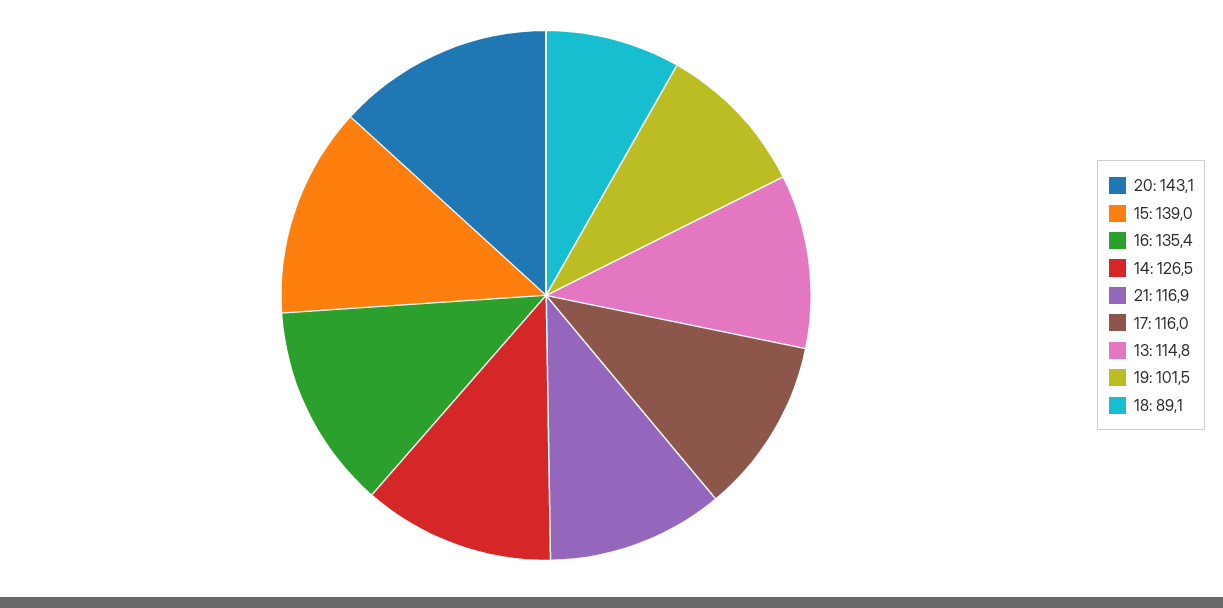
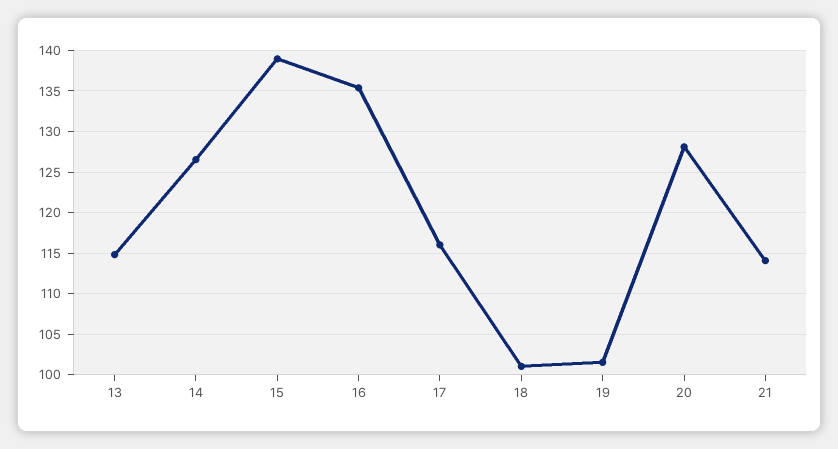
20: 143.1 -> 128
21: 116.9 -> 114
18: 89.1 -> 101

